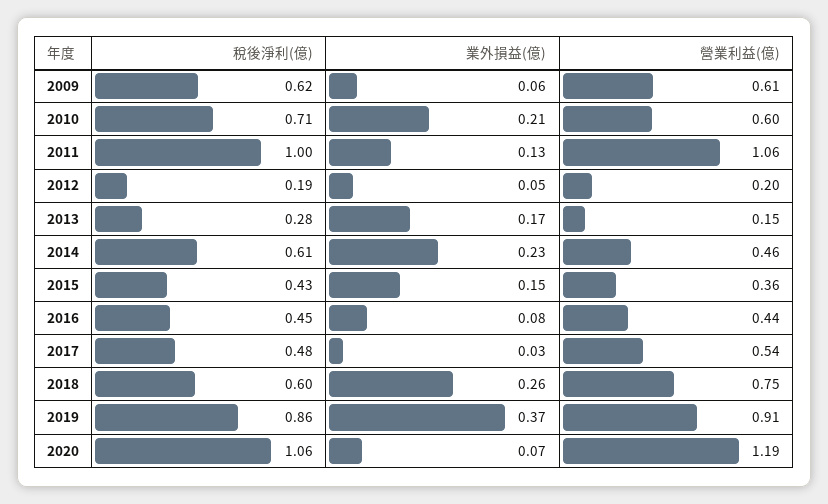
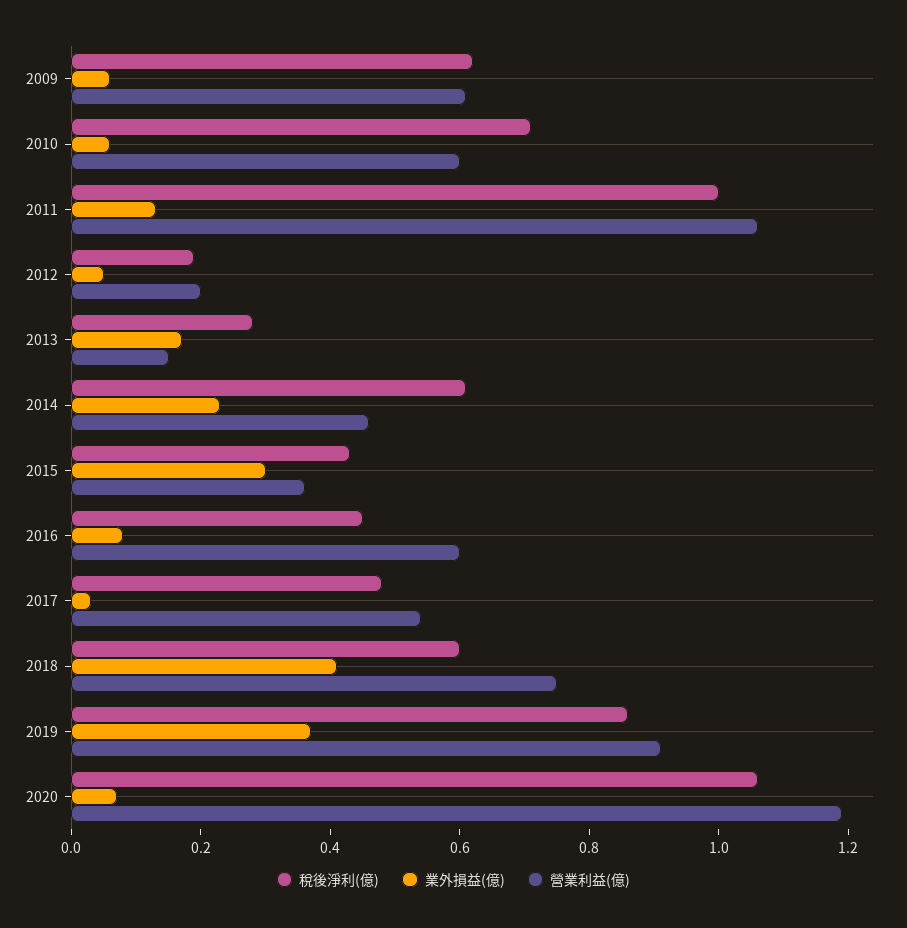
業外損益(億), 2010: 0.21 -> 0.05
業外損益(億), 2015: 0.15 -> 0.3
營業利益(億), 2016: 0.44 -> 0.6
業外損益(億), 2018: 0.26 -> 0.4

